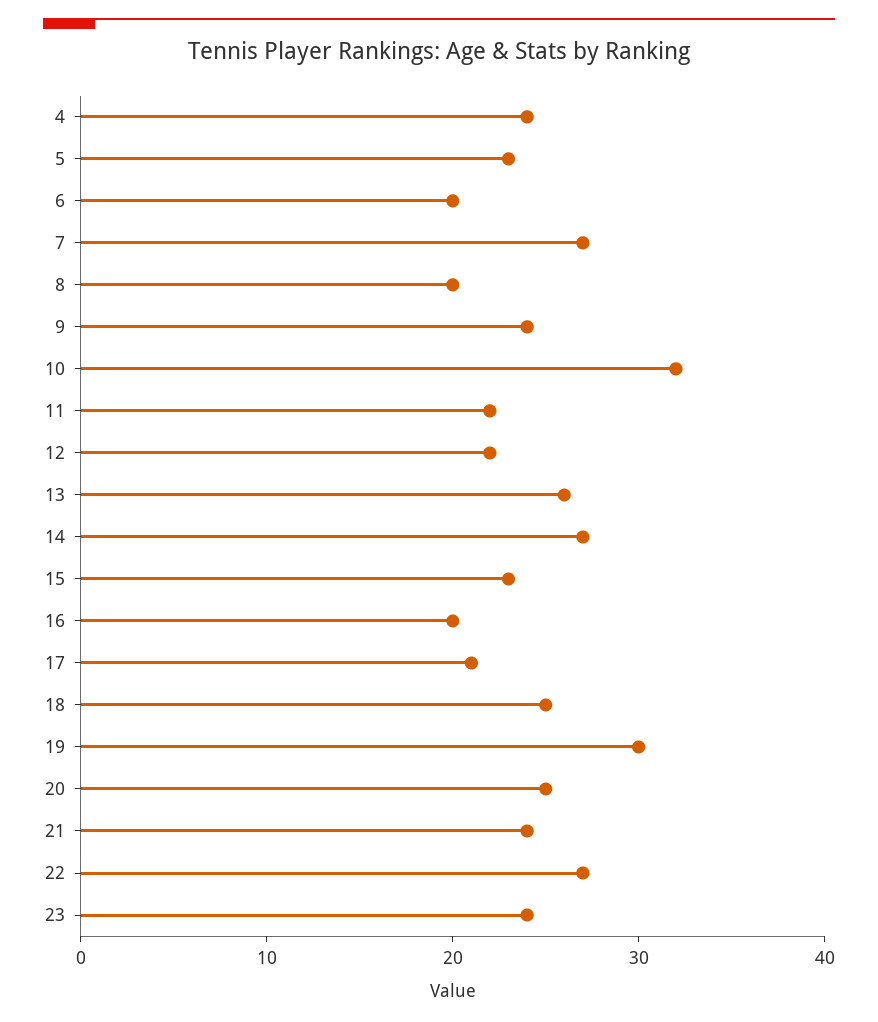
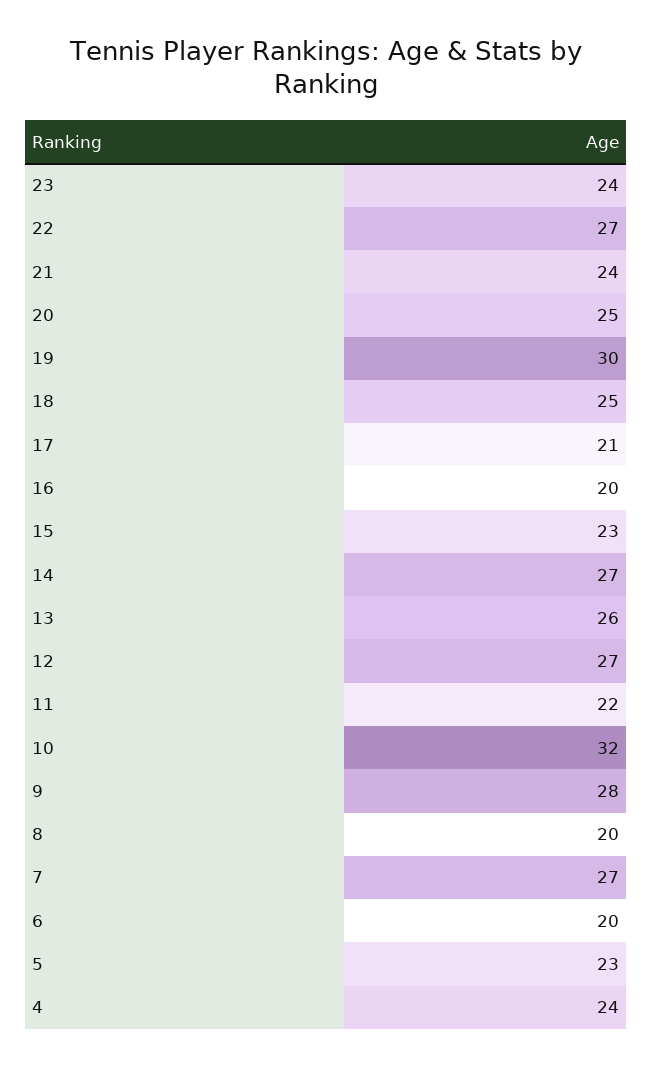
9: 24 -> 28
12: 22 -> 27

